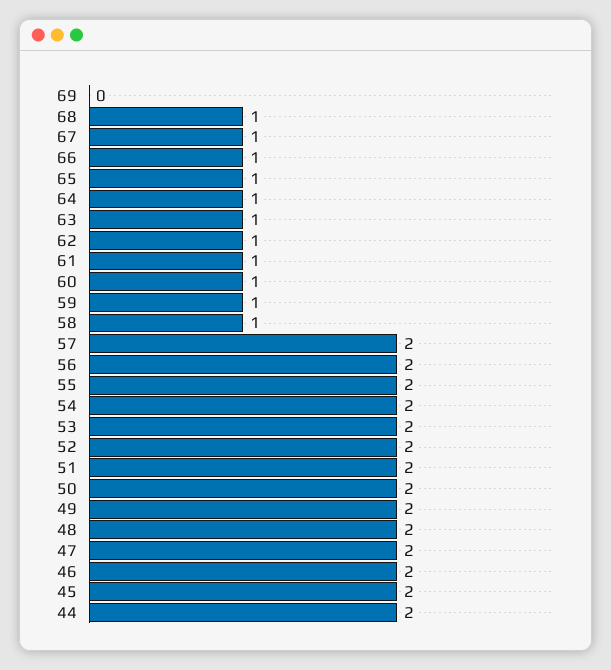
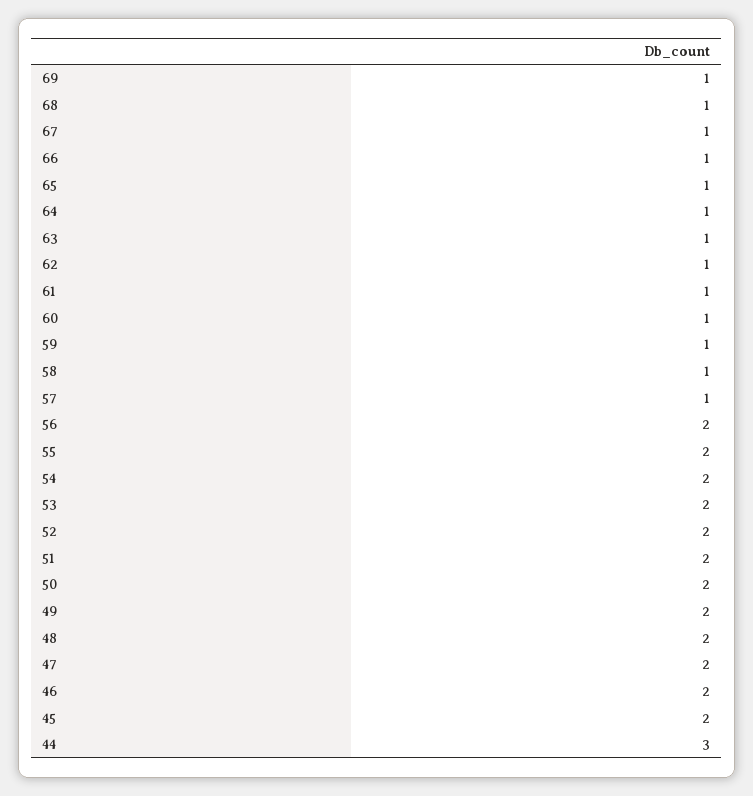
69: 0 -> 1
57: 2 -> 1
44: 2 -> 3

